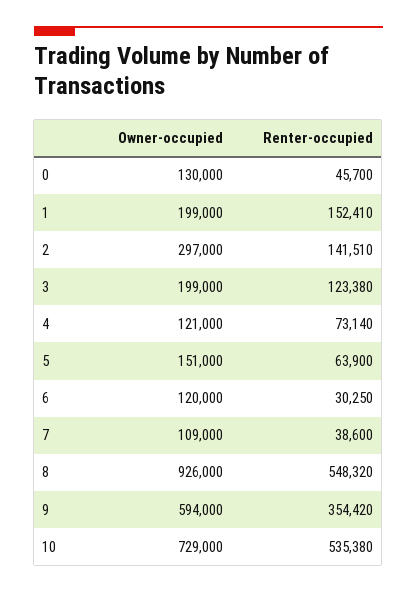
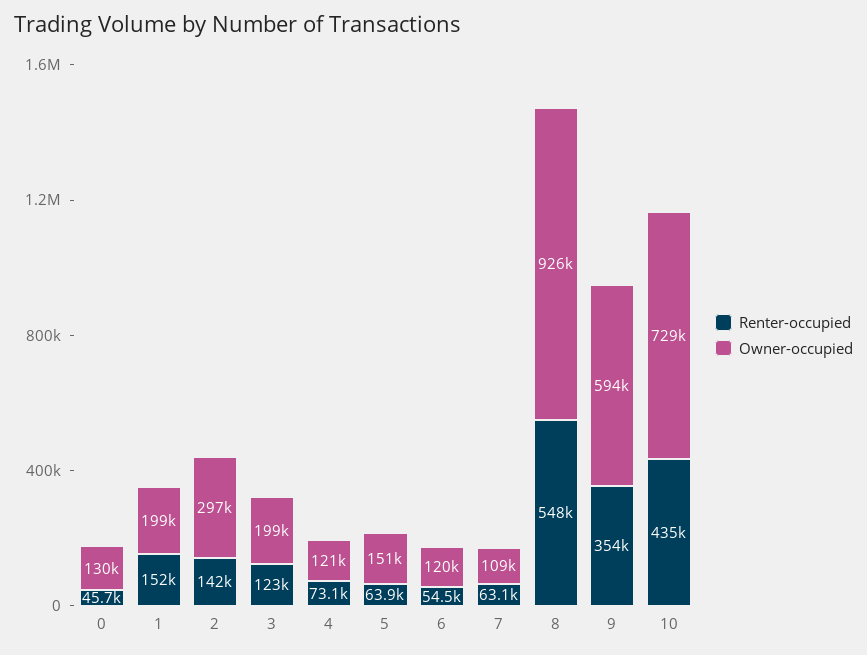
Renter-occupied, 6: 30250 -> 54500
Renter-occupied, 7: 38600 -> 63100
Renter-occupied, 10: 535380 -> 435000

